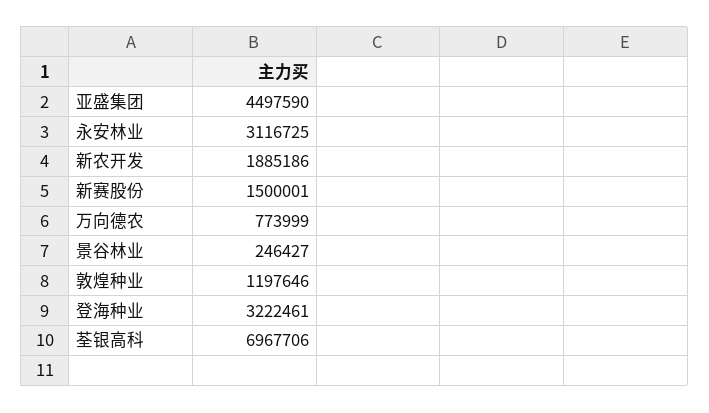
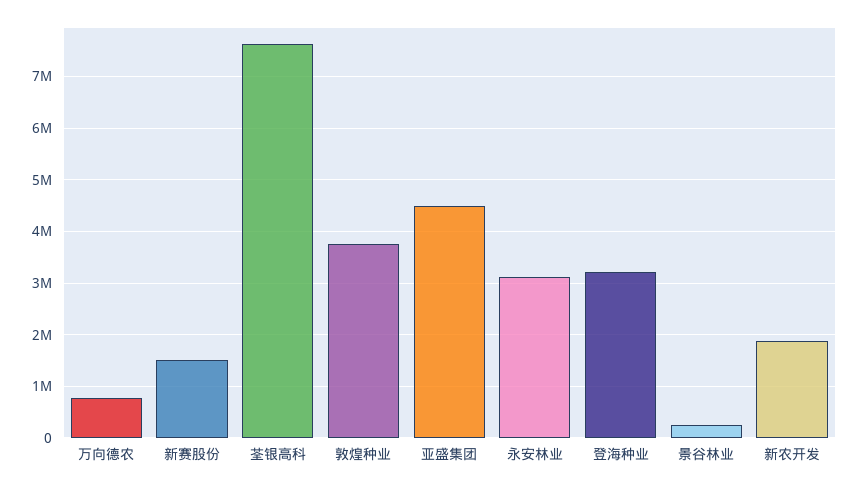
敦煌种业: 1197646 -> 3800000
荃银高科: 6967706 -> 7600000

